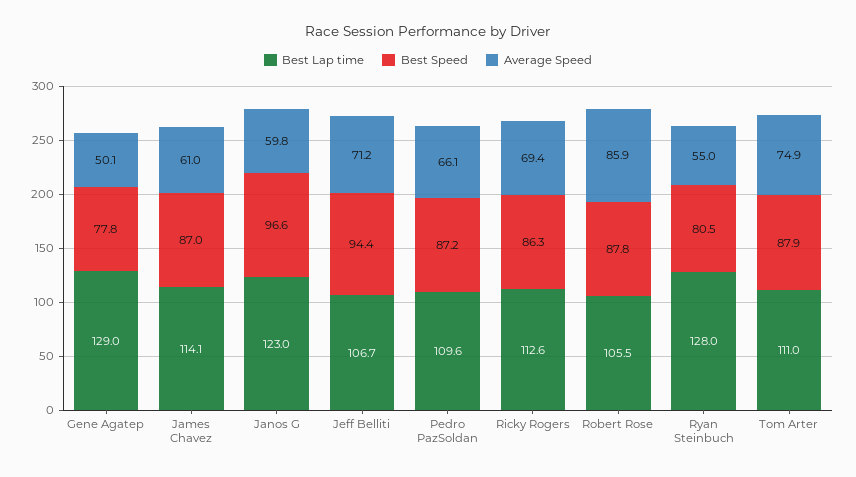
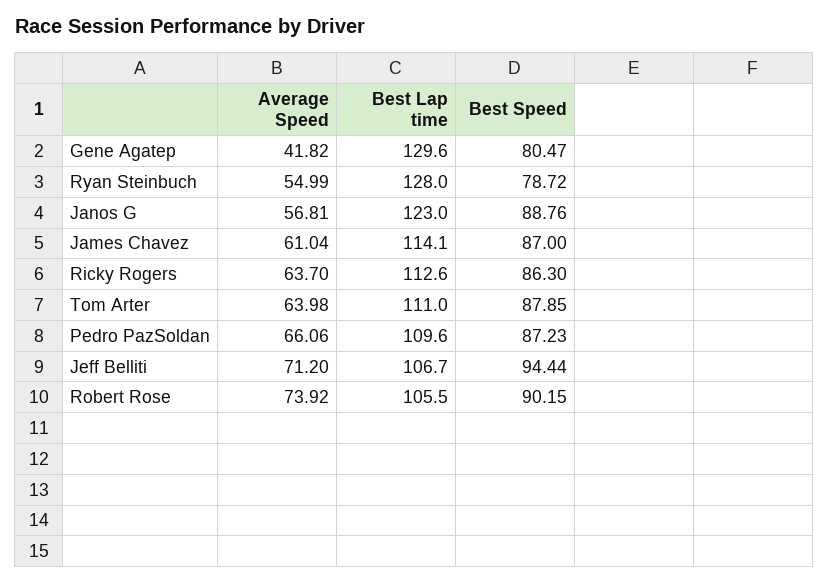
Best Lap time, Gene Agatep: 129 -> 129.6
Best Speed, Gene Agatep: 77.8 -> 80.47
Average Speed, Gene Agatep: 50.1 -> 41.82
Best Speed, Janos G: 96.6 -> 88.76
Average Speed, Janos G: 59.8 -> 56.81
Average Speed, Ricky Rogers: 69.4 -> 63.7
Best Speed, Robert Rose: 87.8 -> 90.15
Average Speed, Robert Rose: 85.9 -> 73.92
Best Speed, Ryan Steinbuch: 80.5 -> 78.72
Average Speed, Tom Arter: 74.9 -> 63.98

